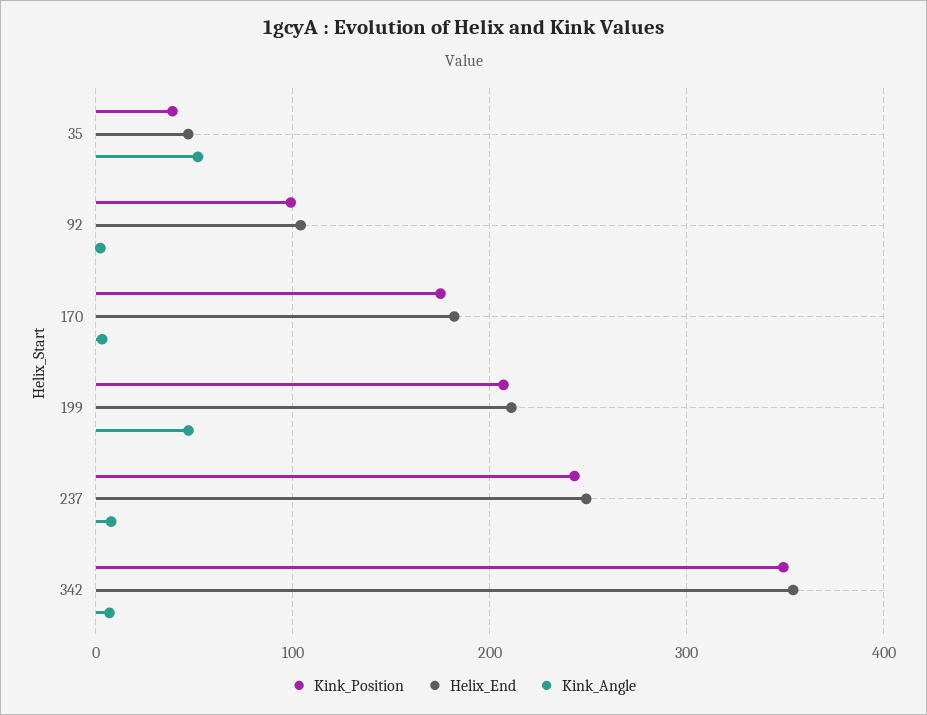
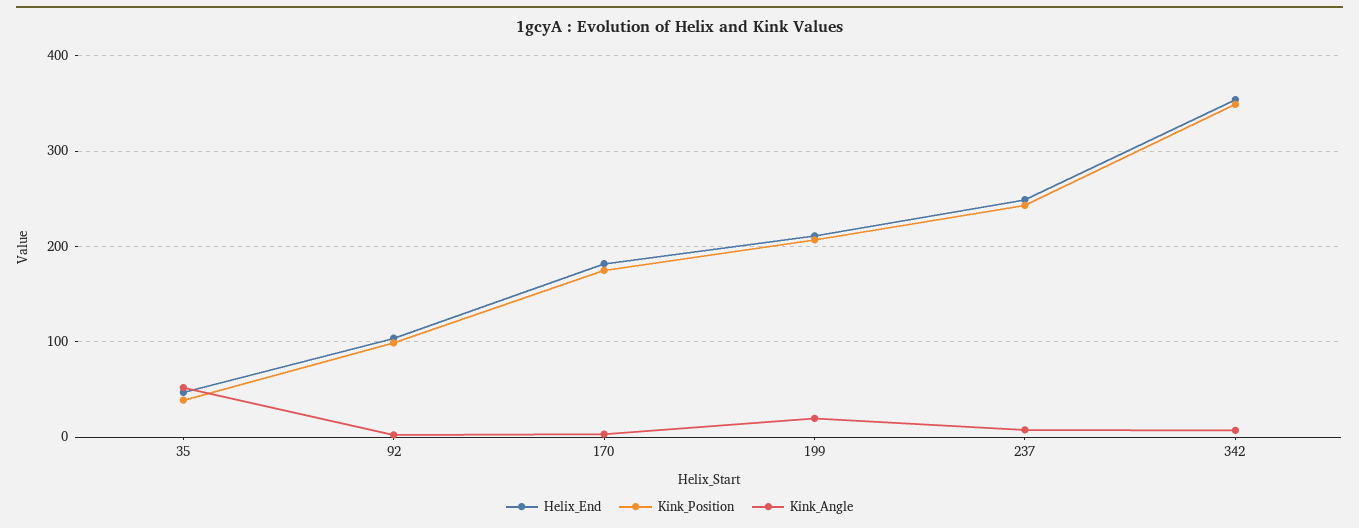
Kink_Angle, 199: 50 -> 20

